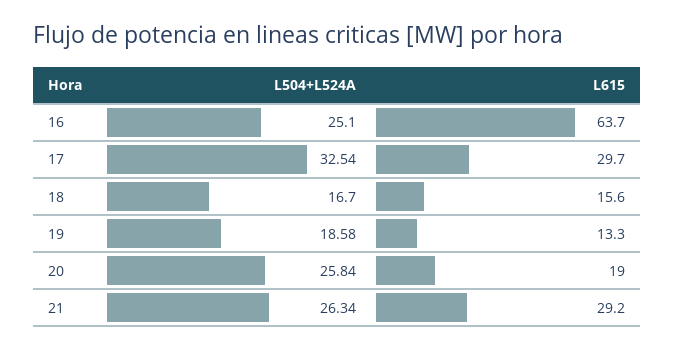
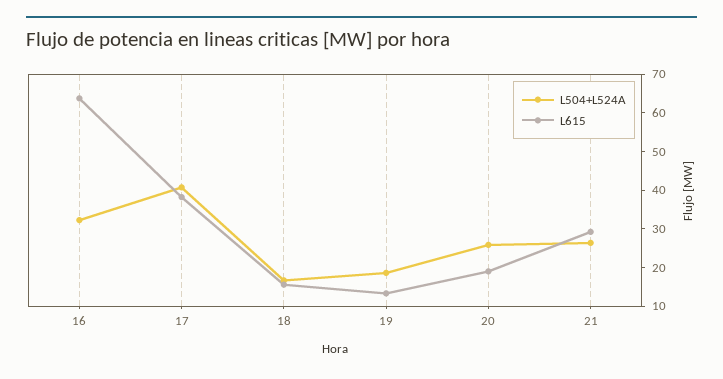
L504+L524A, 16: 25.1 -> 32.5
L504+L524A, 17: 32.54 -> 40
L615, 17: 29.7 -> 37.5

